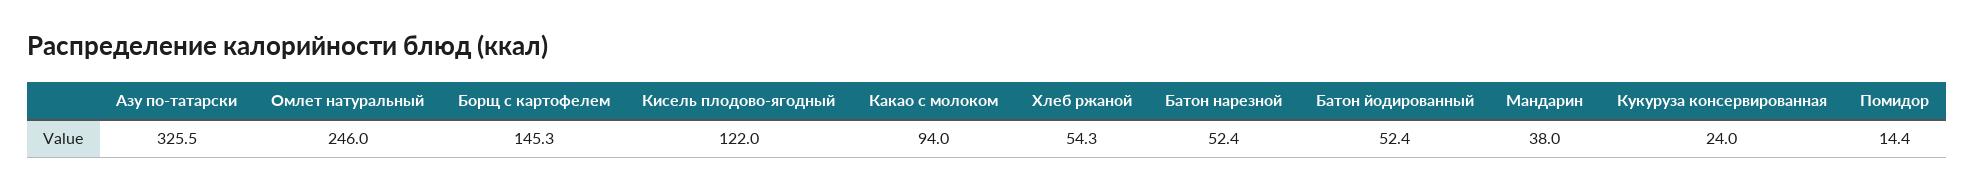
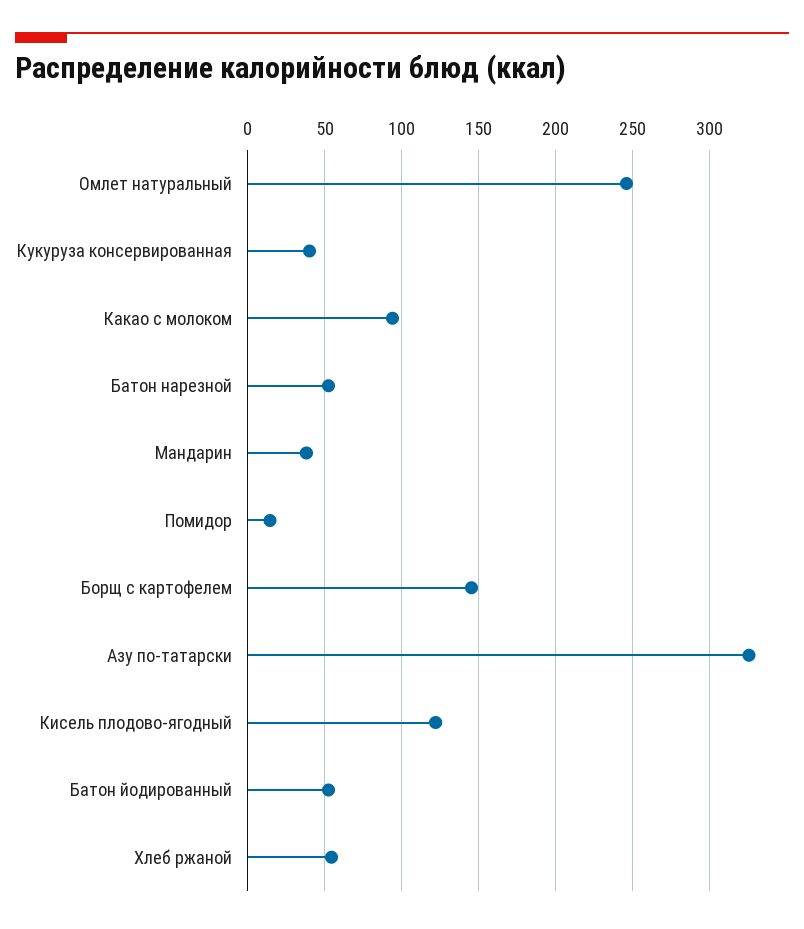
Кукуруза консервированная: 24 -> 40

